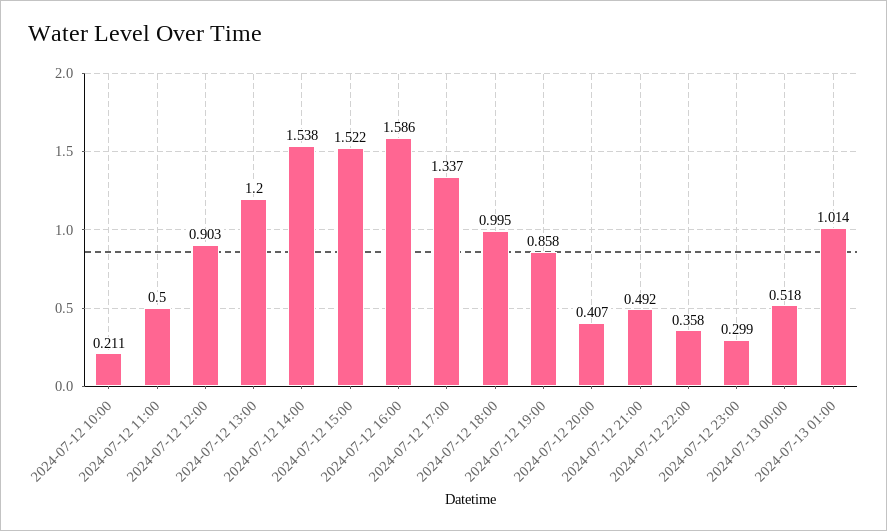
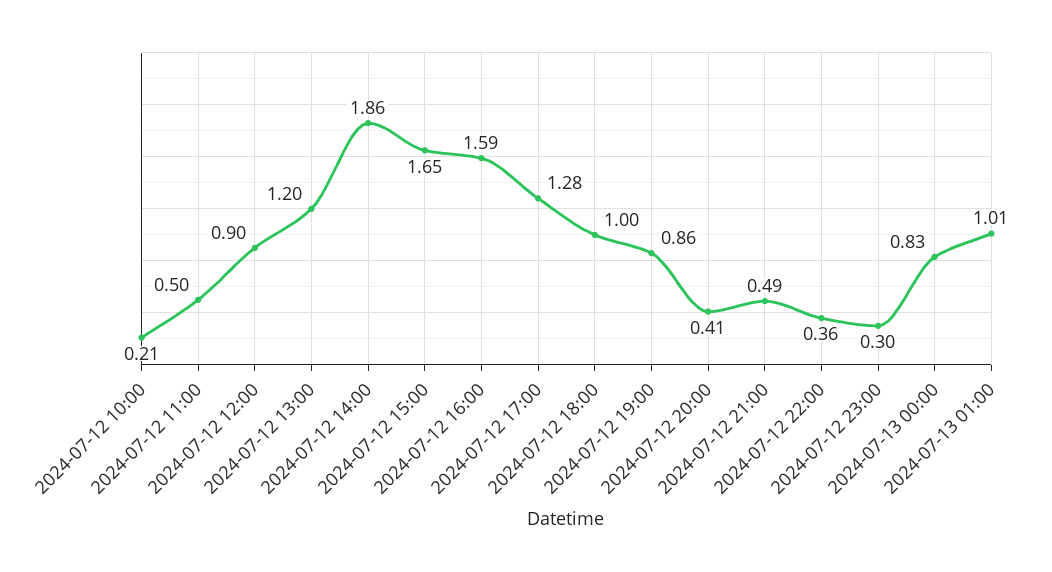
2024-07-12 14:00: 1.538 -> 1.86
2024-07-12 15:00: 1.522 -> 1.65
2024-07-12 17:00: 1.337 -> 1.28
2024-07-13 00:00: 0.518 -> 0.83

